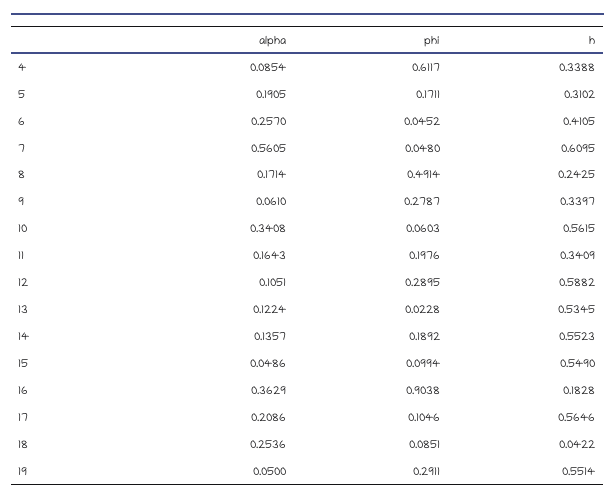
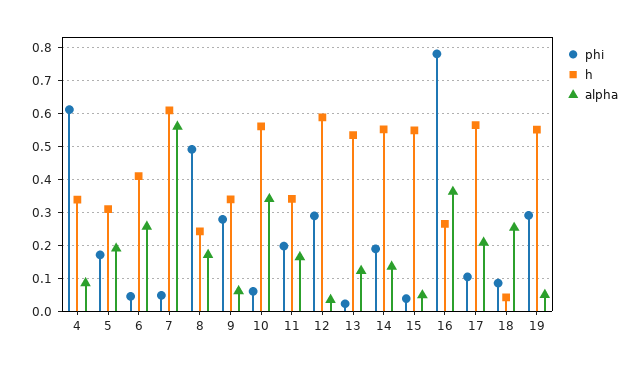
alpha, 12: 0.1051 -> 0.04
phi, 15: 0.0994 -> 0.04
phi, 16: 0.9038 -> 0.78
h, 16: 0.1828 -> 0.26

